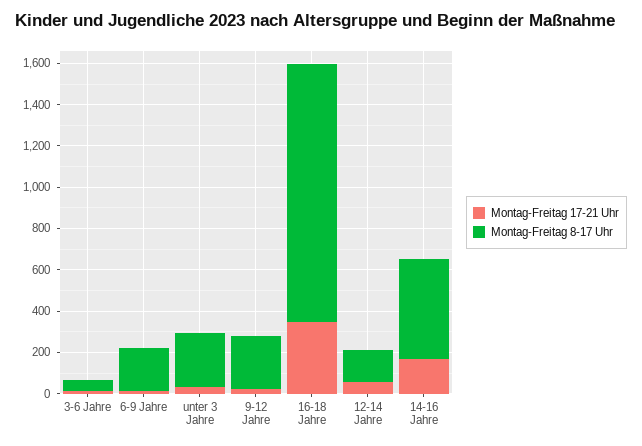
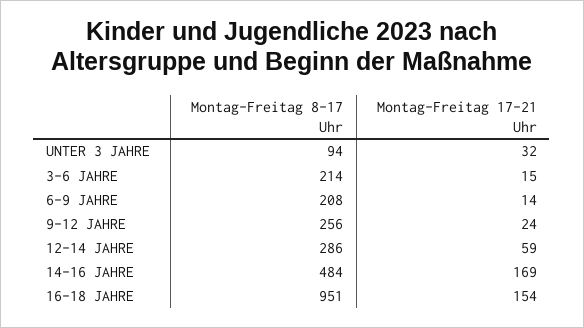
Montag-Freitag 8-17 Uhr, 3-6 Jahre: 50 -> 214
Montag-Freitag 8-17 Uhr, unter 3 Jahre: 250 -> 94
Montag-Freitag 17-21 Uhr, 16-18 Jahre: 350 -> 154
Montag-Freitag 8-17 Uhr, 16-18 Jahre: 1250 -> 951
Montag-Freitag 8-17 Uhr, 12-14 Jahre: 150 -> 286

